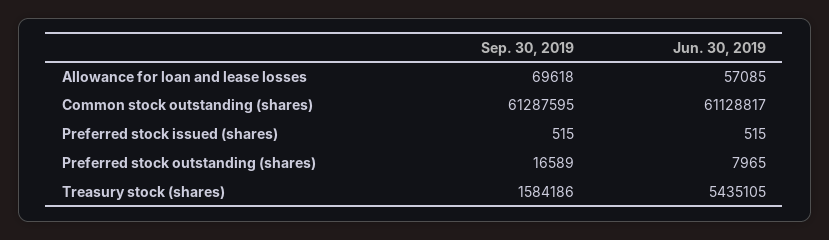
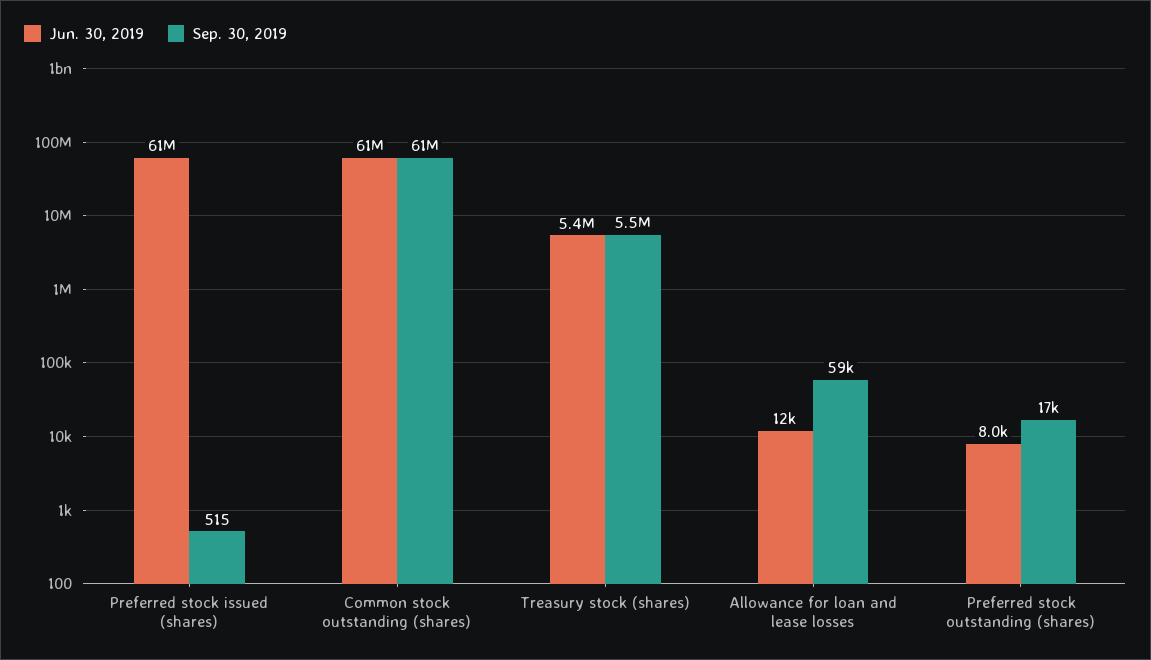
Sep. 30, 2019, Allowance for loan and lease losses: 69618 -> 59000
Jun. 30, 2019, Allowance for loan and lease losses: 57085 -> 12000
Jun. 30, 2019, Preferred stock issued (shares): 515 -> 61000000
Sep. 30, 2019, Treasury stock (shares): 1584186 -> 5500000

